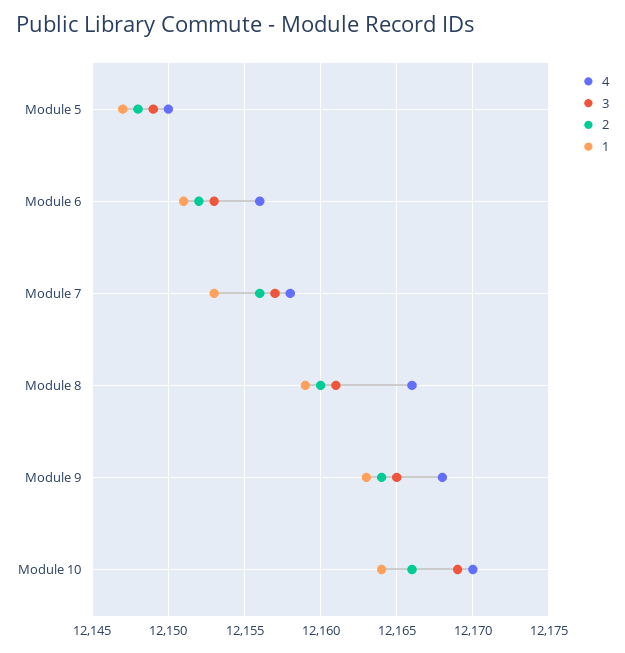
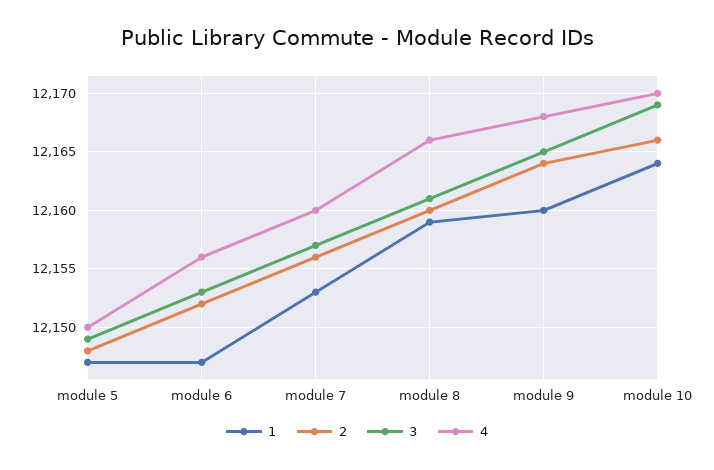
1, Module 6: 12151 -> 12147
4, Module 7: 12158 -> 12160
1, Module 9: 12163 -> 12160

